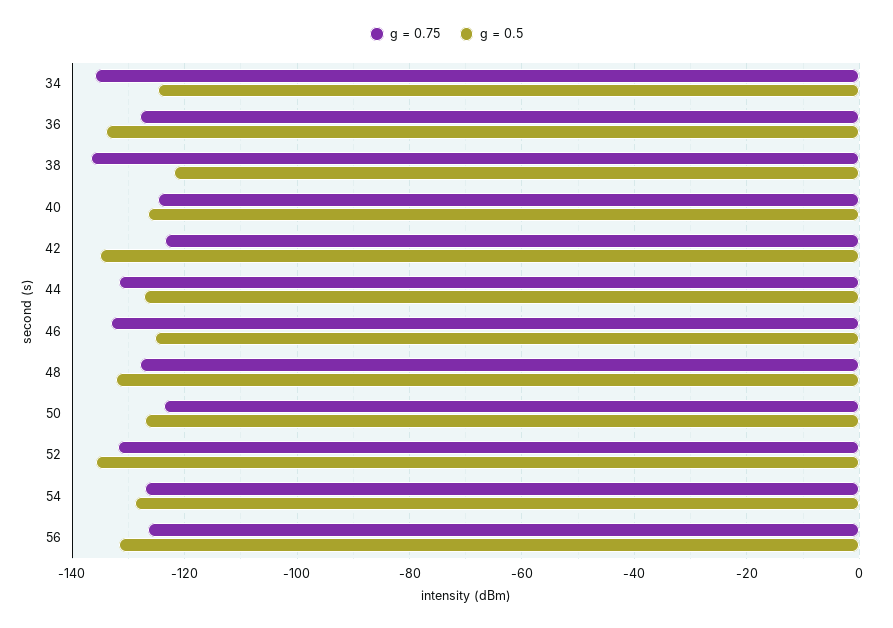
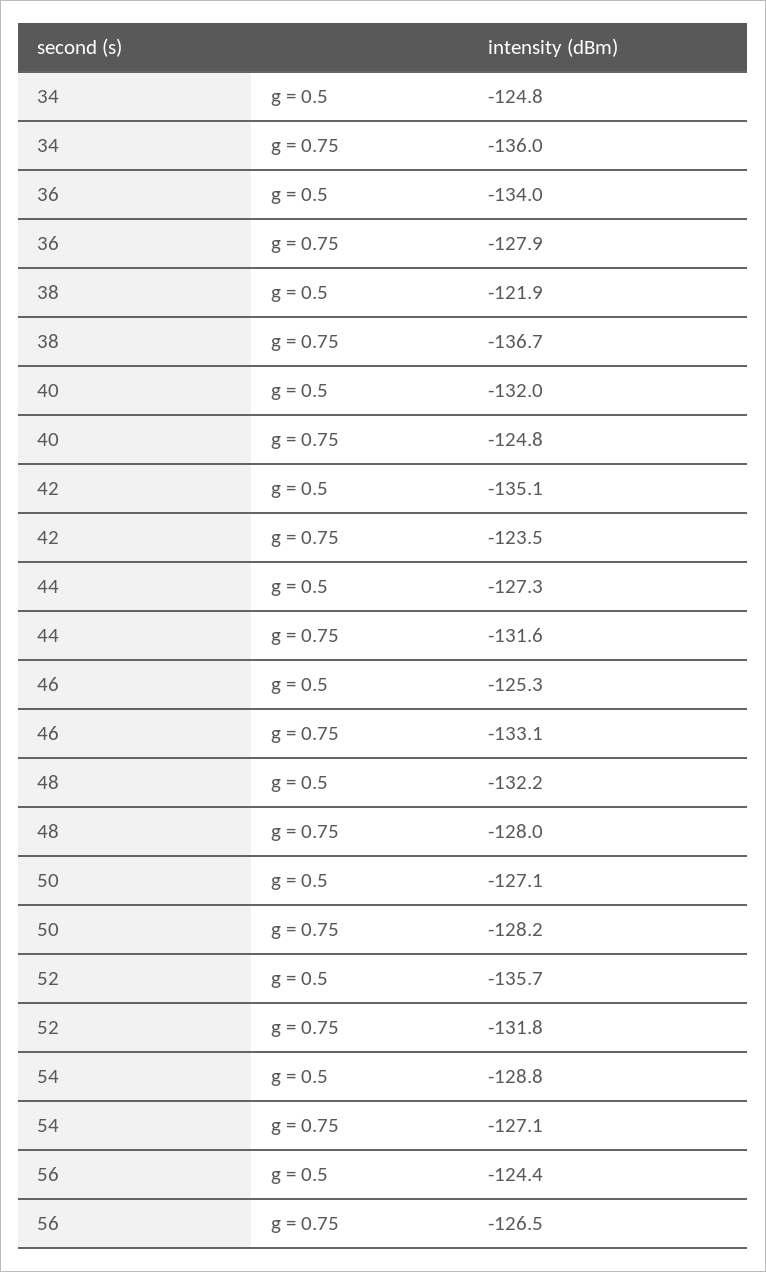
g = 0.5, 40: -126 -> -132
g = 0.75, 50: -124 -> -128.2
g = 0.5, 56: -132 -> -124.4

